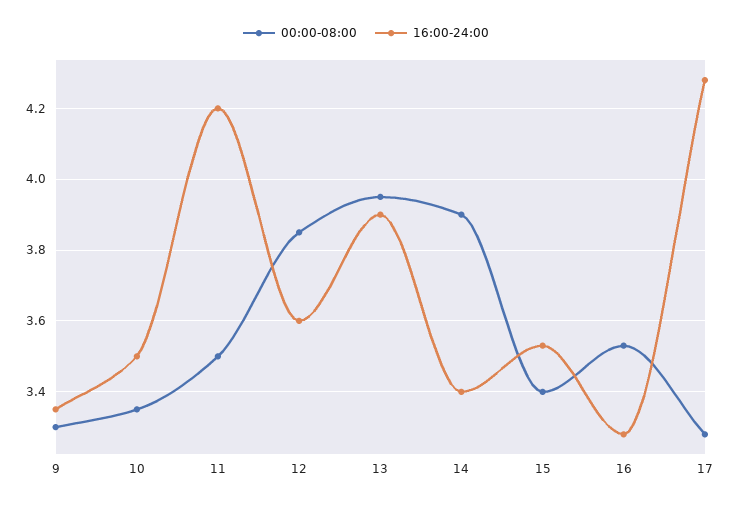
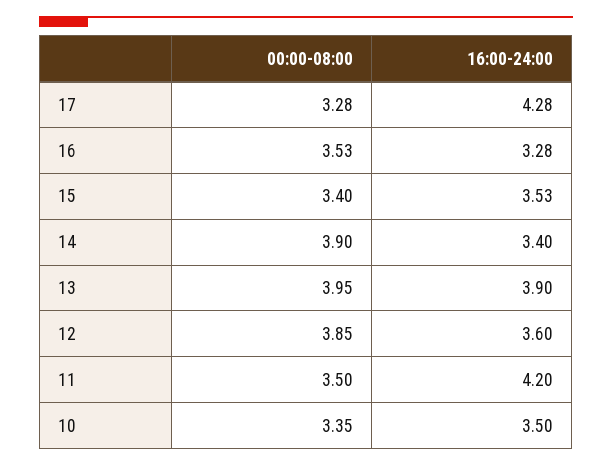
00:00-08:00, 9: 3.3 -> none
16:00-24:00, 9: 3.35 -> none

